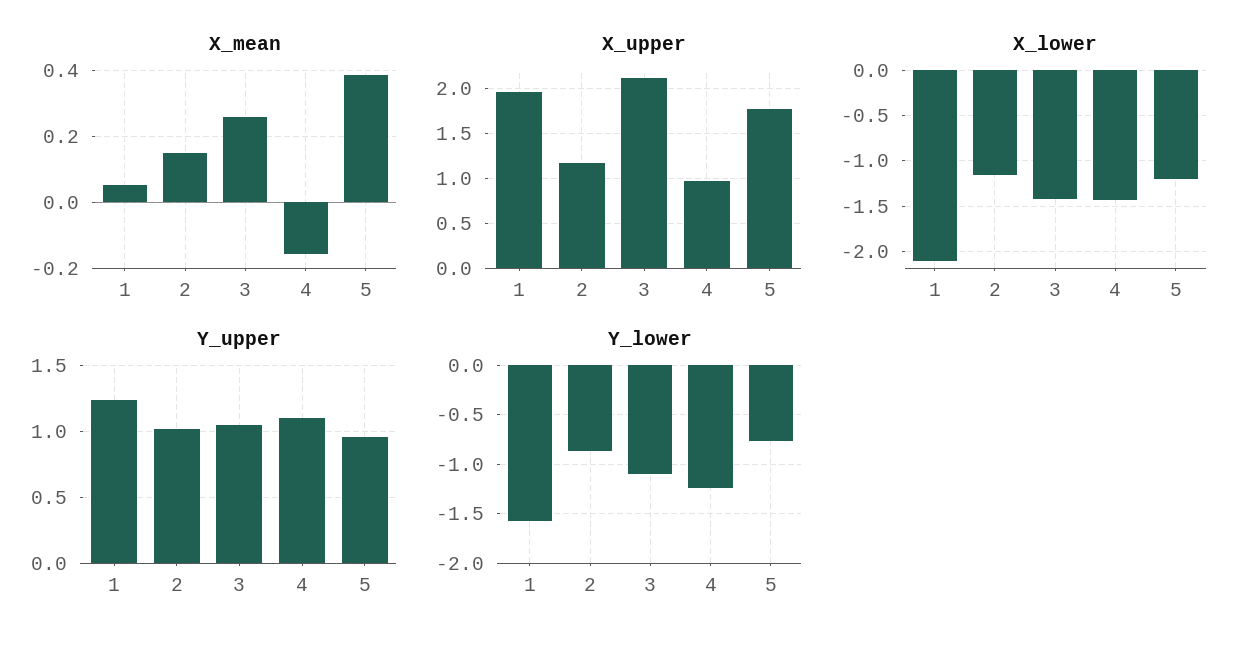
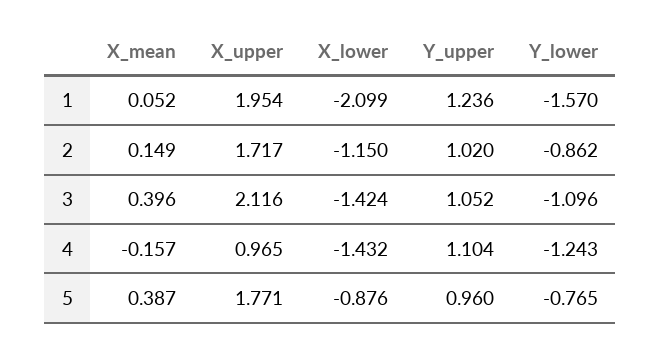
X_mean, 3: 0.26 -> 0.396
X_upper, 2: 1.2 -> 1.717
X_lower, 5: -1.2 -> -0.876

